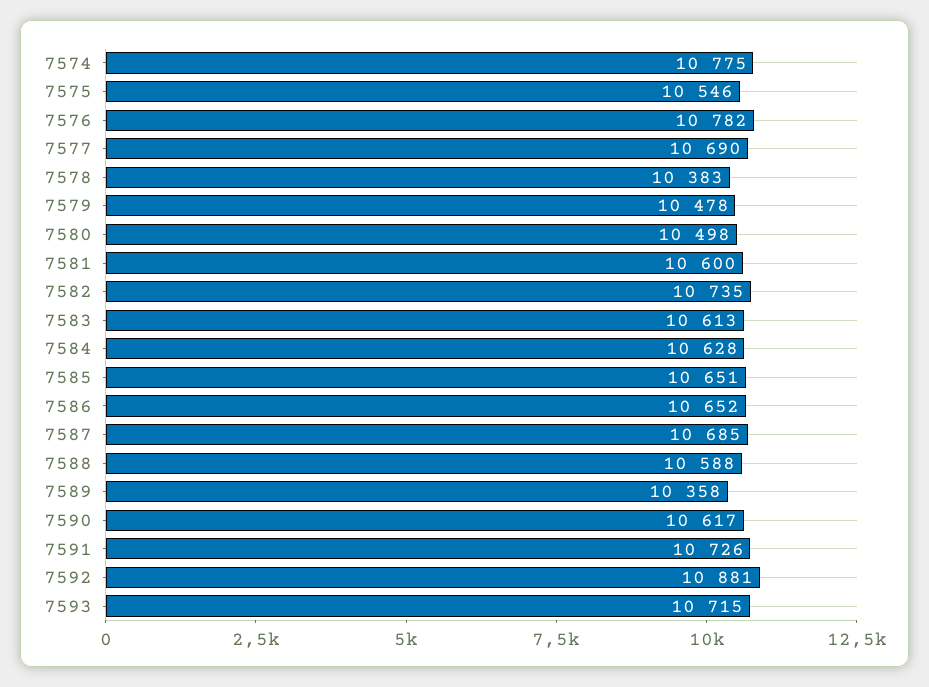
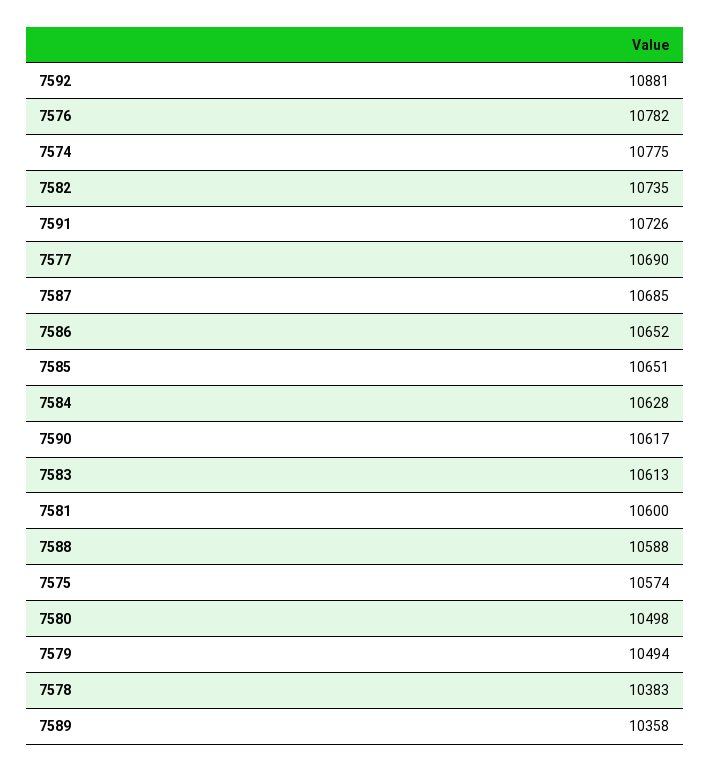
7575: 10546 -> 10574
7579: 10478 -> 10494
7593: 10715 -> none

